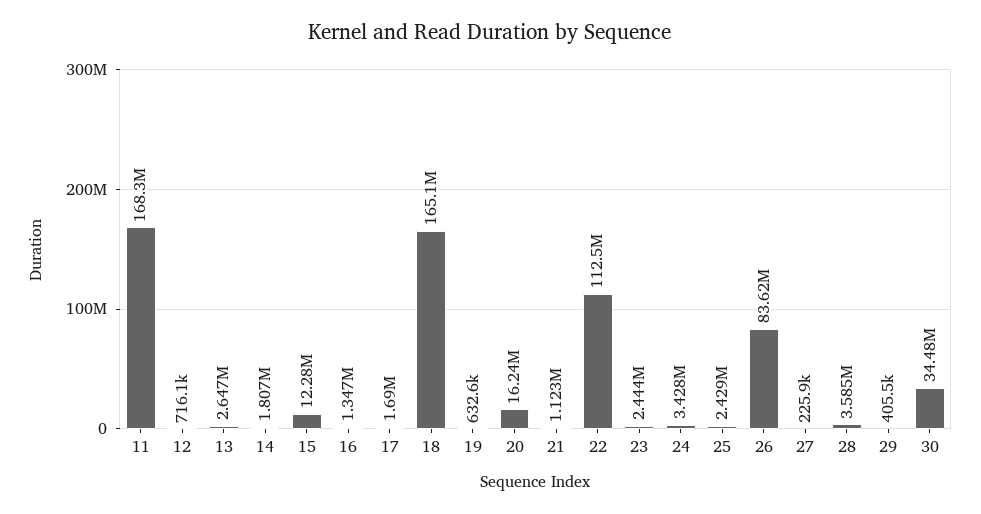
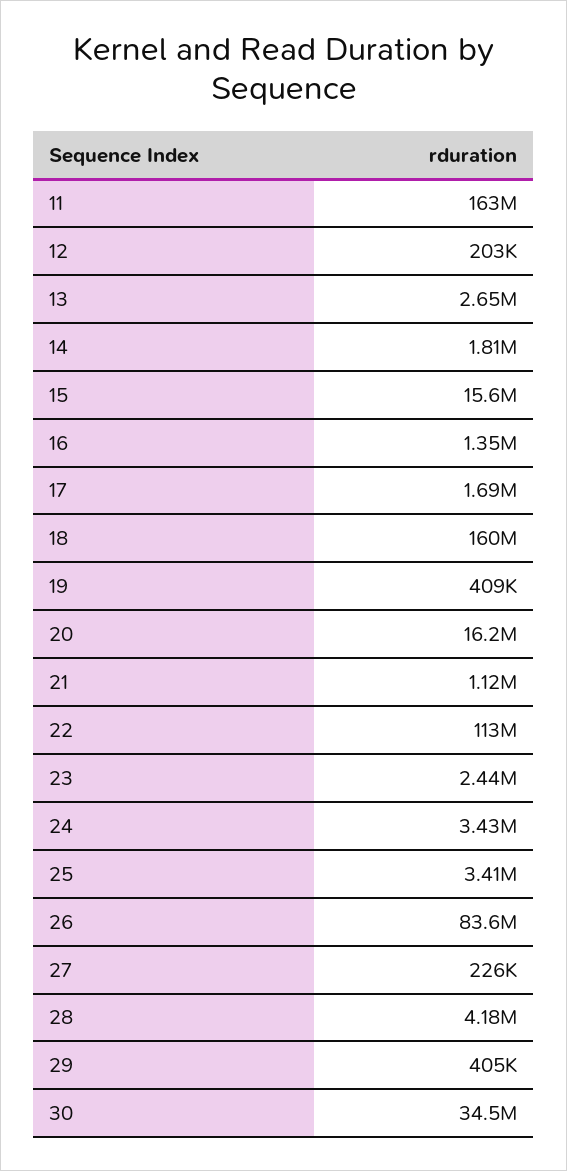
11: 168300000 -> 163000000
12: 716100 -> 203000
15: 12280000 -> 15600000
18: 165100000 -> 160000000
19: 632600 -> 409000
25: 2429000 -> 3410000
28: 3585000 -> 4180000

